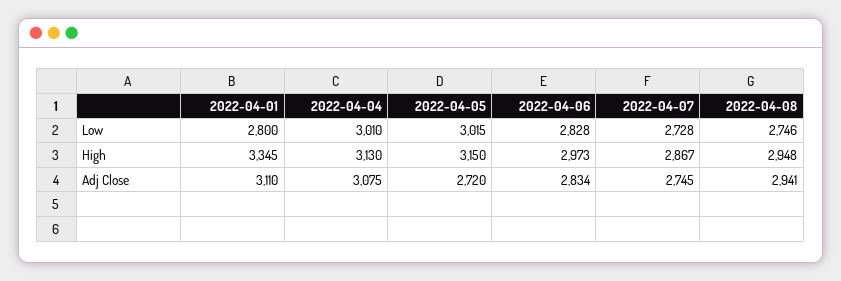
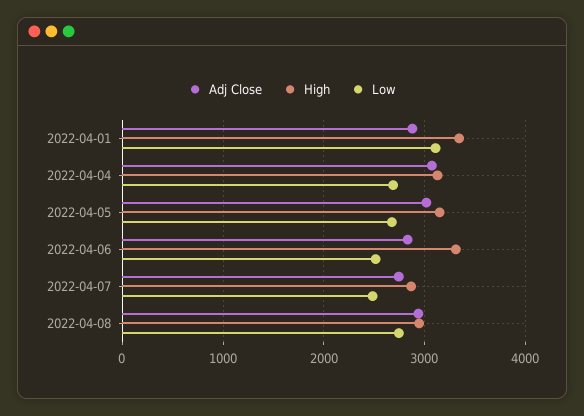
Low, 2022-04-01: 2800 -> 3100
Low, 2022-04-04: 3010 -> 2700
Low, 2022-04-05: 3015 -> 2700
Low, 2022-04-06: 2828 -> 2500
Low, 2022-04-07: 2728 -> 2500
High, 2022-04-06: 2973 -> 3300
Adj Close, 2022-04-01: 3110 -> 2900
Adj Close, 2022-04-05: 2720 -> 3000

